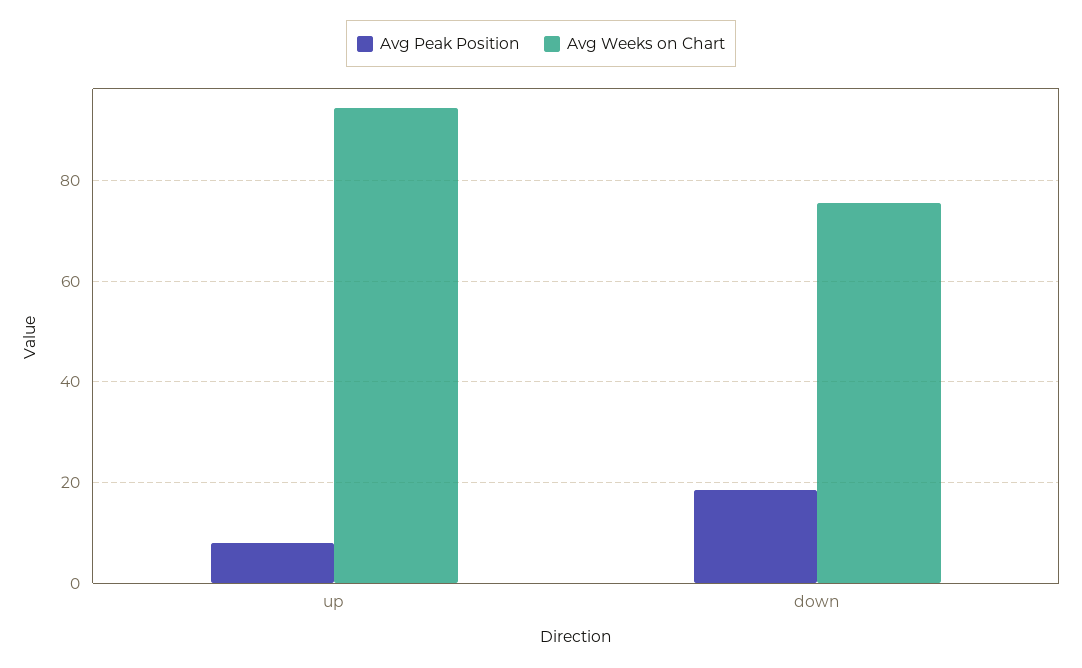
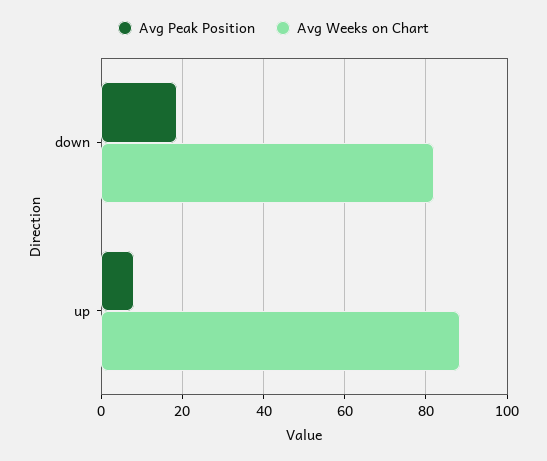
Avg Weeks on Chart, up: 94 -> 88
Avg Weeks on Chart, down: 76 -> 82

